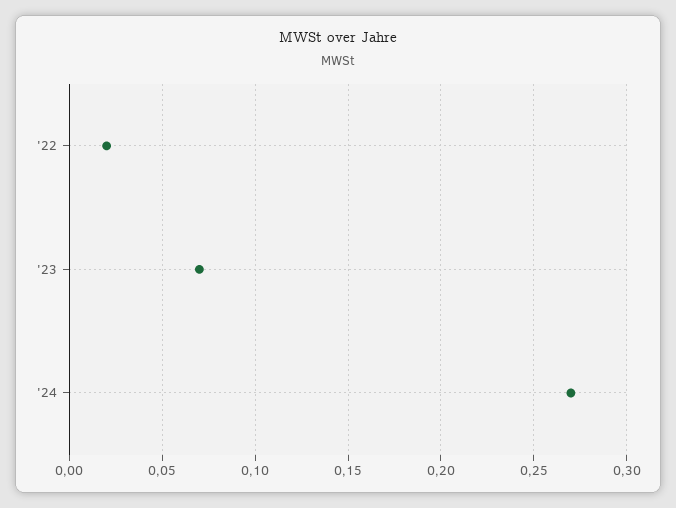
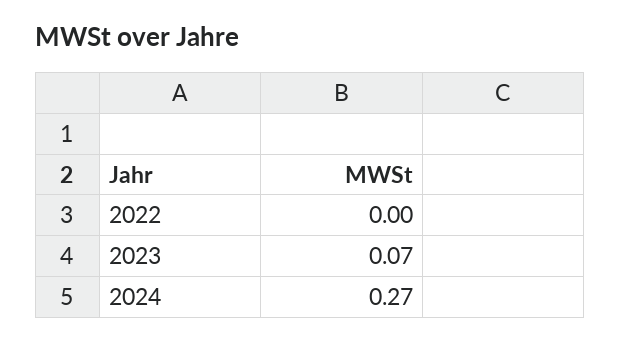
'22: 0.02 -> 0

